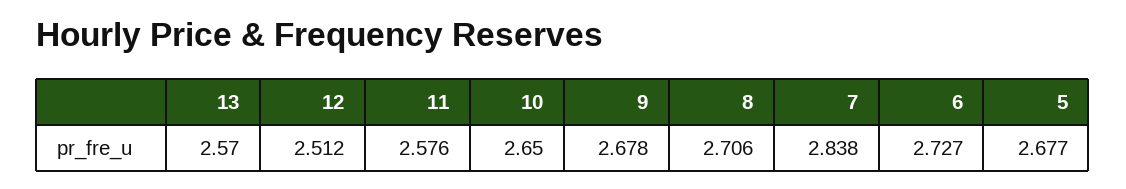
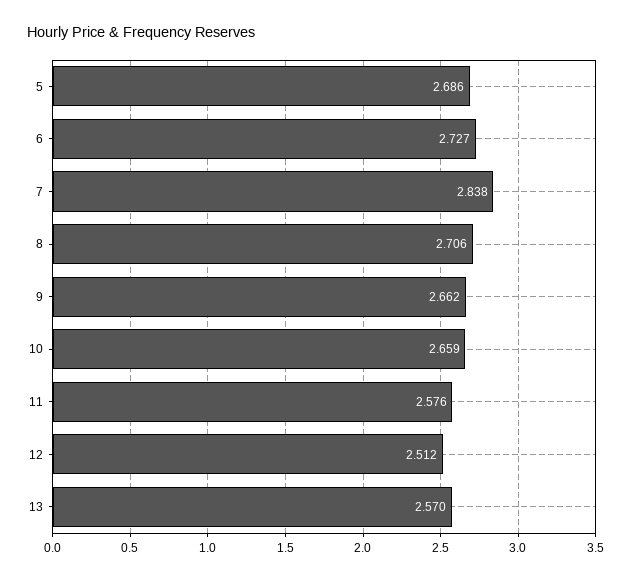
10: 2.65 -> 2.659
9: 2.678 -> 2.662
5: 2.677 -> 2.686

